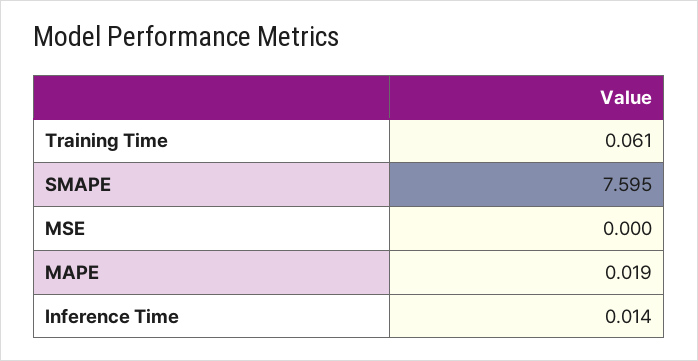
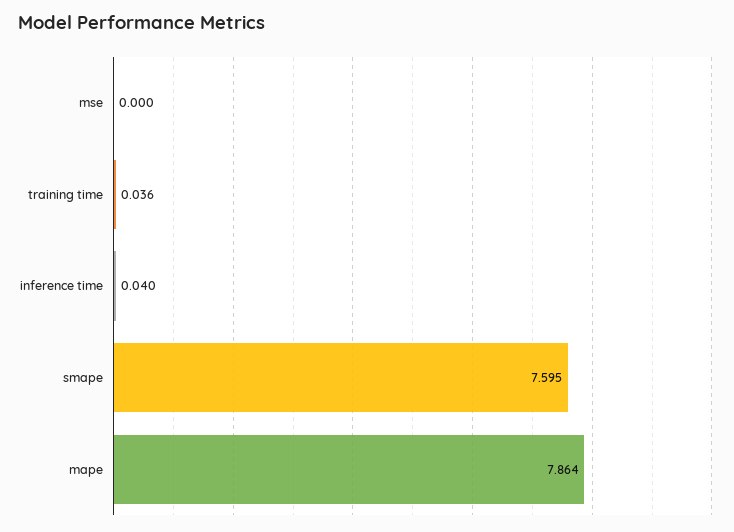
Training Time: 0.061 -> 0.036
MAPE: 0.019 -> 7.864
Inference Time: 0.014 -> 0.04

